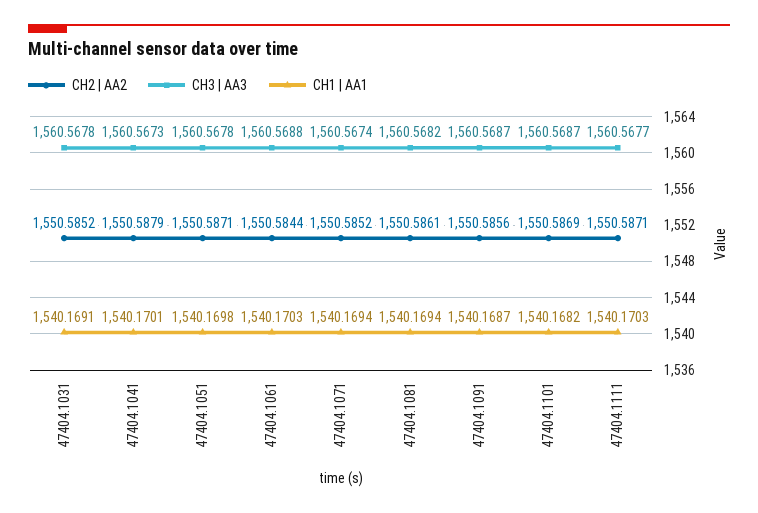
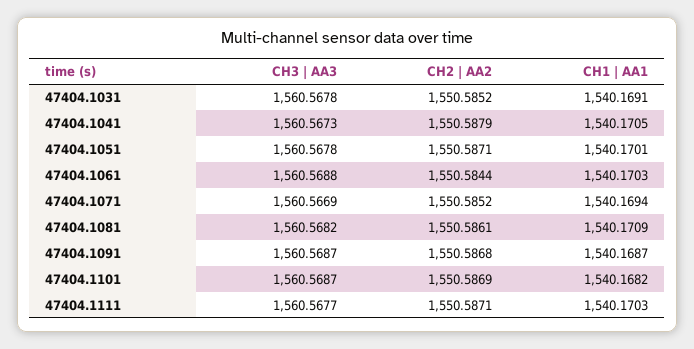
CH1 | AA1, 47404.1041: 1540.1701 -> 1540.1705
CH1 | AA1, 47404.1051: 1540.1698 -> 1540.1701
CH3 | AA3, 47404.1071: 1560.5674 -> 1560.5669
CH1 | AA1, 47404.1081: 1540.1694 -> 1540.1709
CH2 | AA2, 47404.1091: 1550.5856 -> 1550.5868

